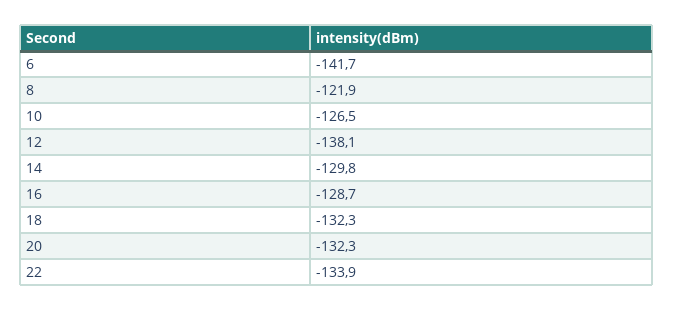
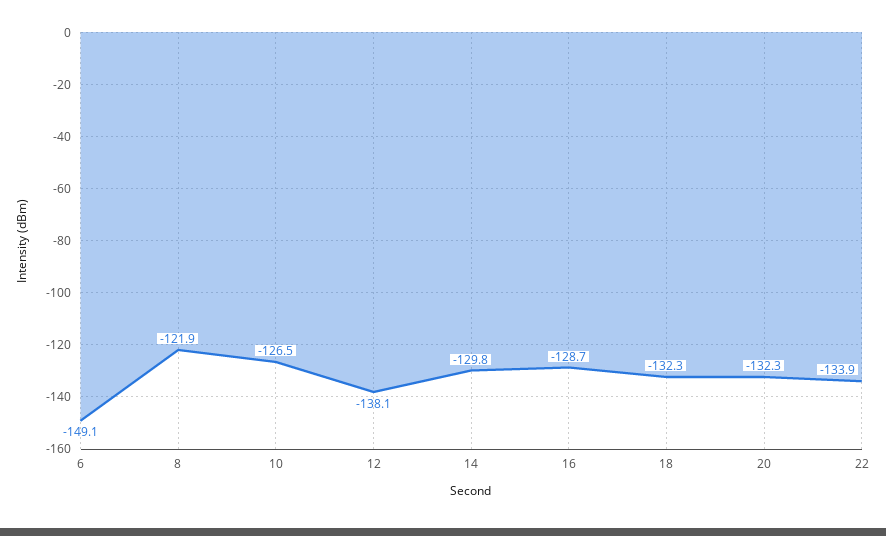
6: -141.7 -> -149.1

